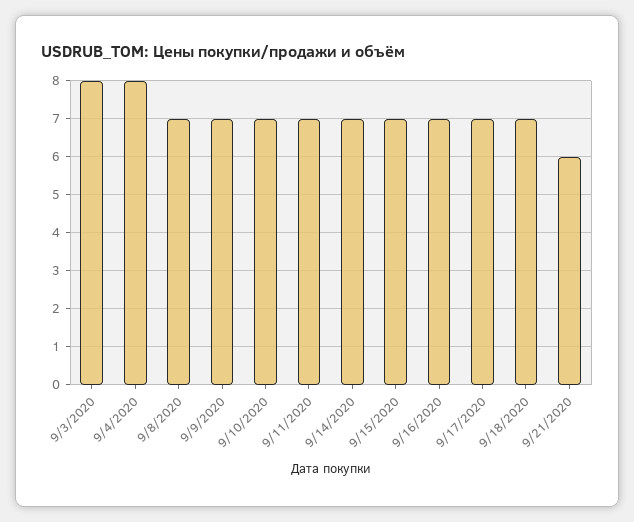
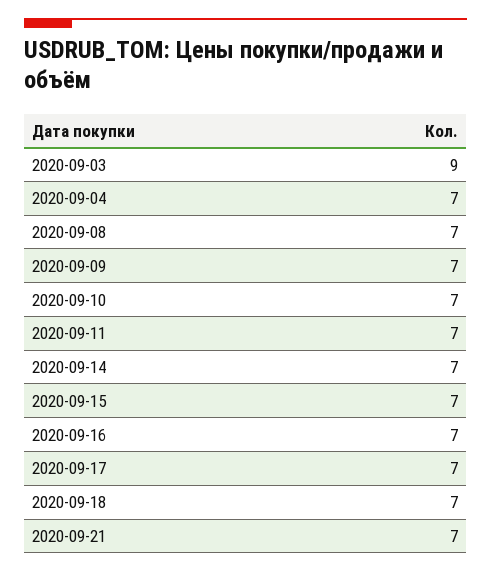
9/3/2020: 8 -> 9
9/4/2020: 8 -> 7
9/21/2020: 6 -> 7

